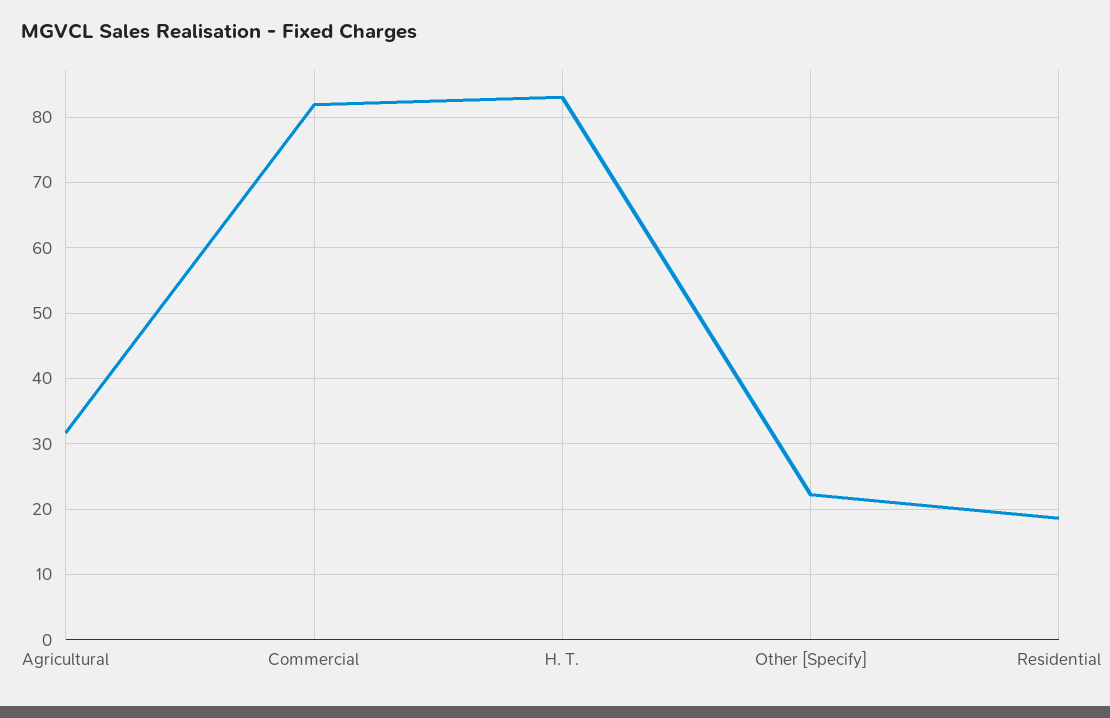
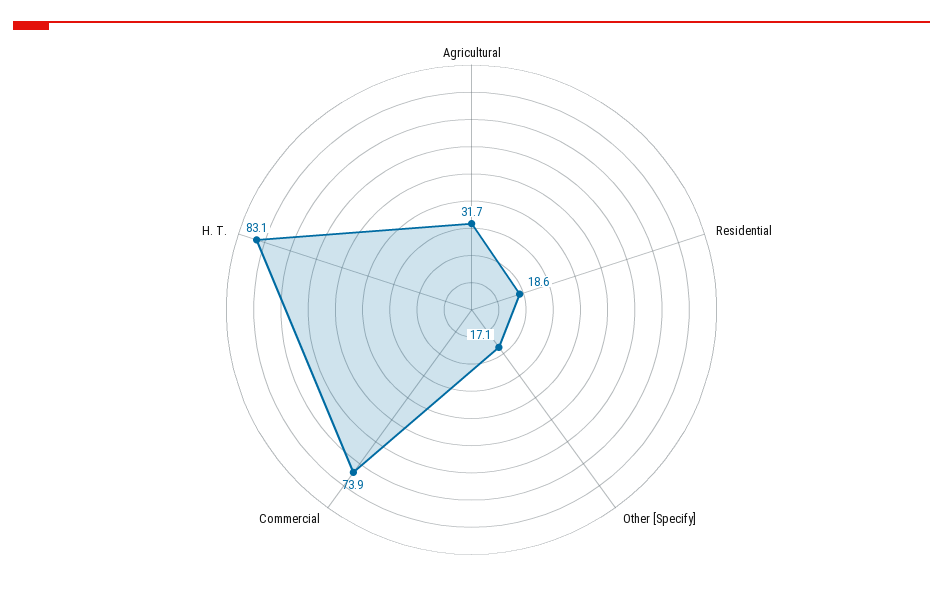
Commercial: 82 -> 73.9
Other [Specify]: 22 -> 17.1

